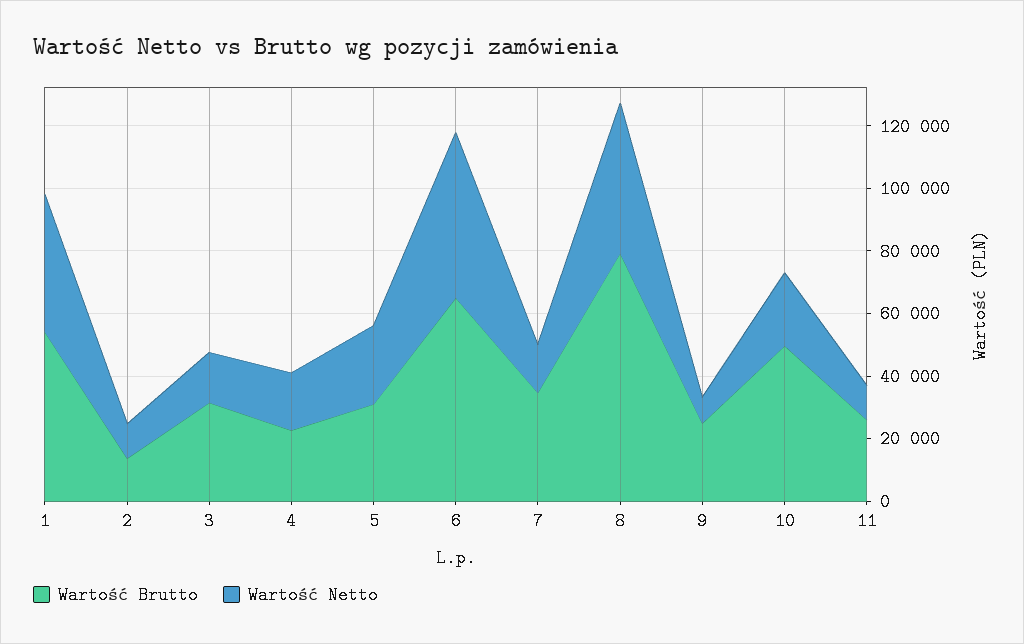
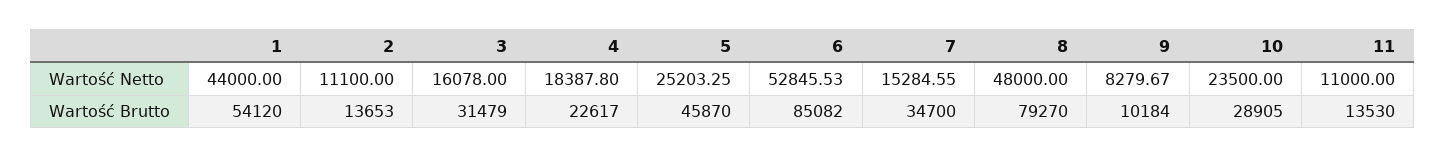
Wartość Brutto, 5: 30000 -> 45870
Wartość Brutto, 6: 65000 -> 85082
Wartość Brutto, 9: 25000 -> 10184
Wartość Brutto, 10: 50000 -> 28905
Wartość Brutto, 11: 25000 -> 13530

